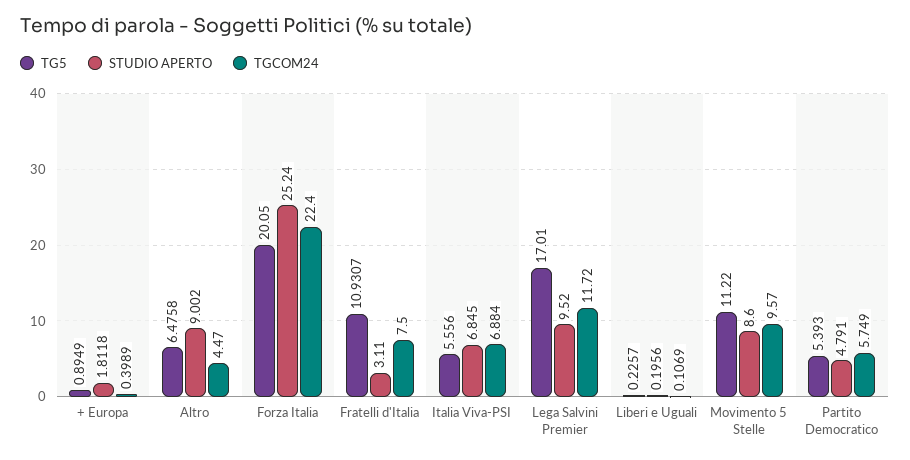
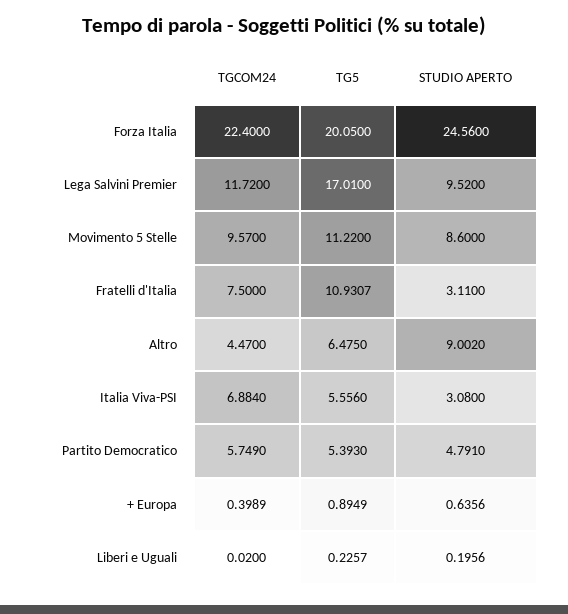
STUDIO APERTO, + Europa: 1.8118 -> 0.6356
TG5, Altro: 6.4758 -> 6.475
STUDIO APERTO, Forza Italia: 25.24 -> 24.56
STUDIO APERTO, Italia Viva-PSI: 6.845 -> 3.08
TGCOM24, Liberi e Uguali: 0.1069 -> 0.02

